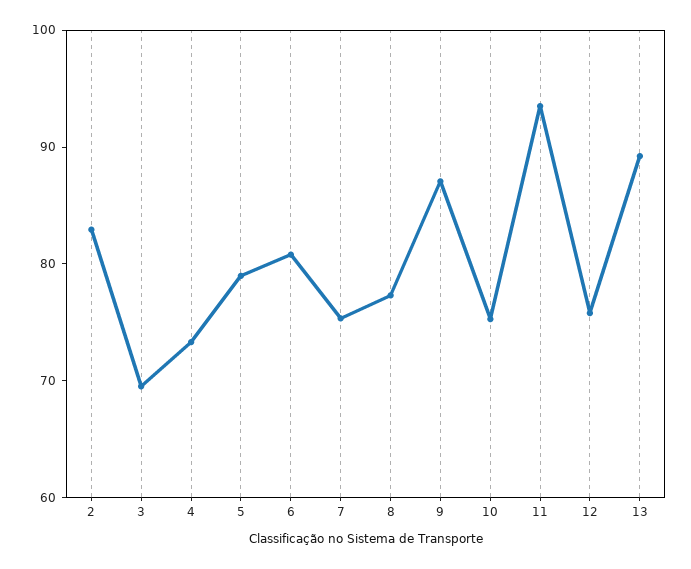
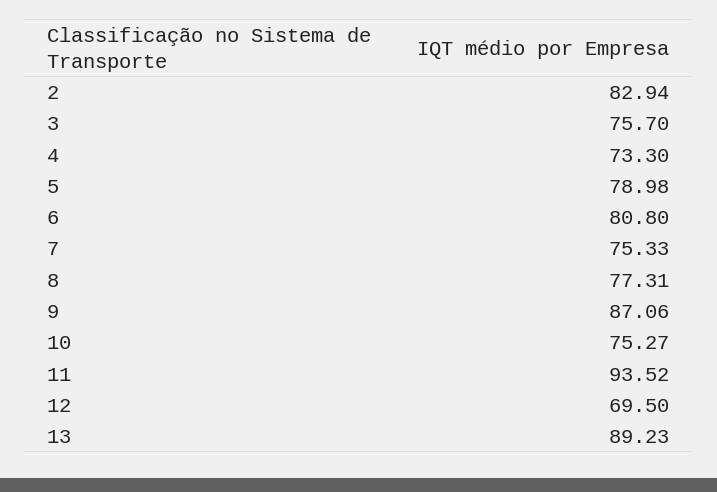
3: 70 -> 75.7
12: 76 -> 69.5

